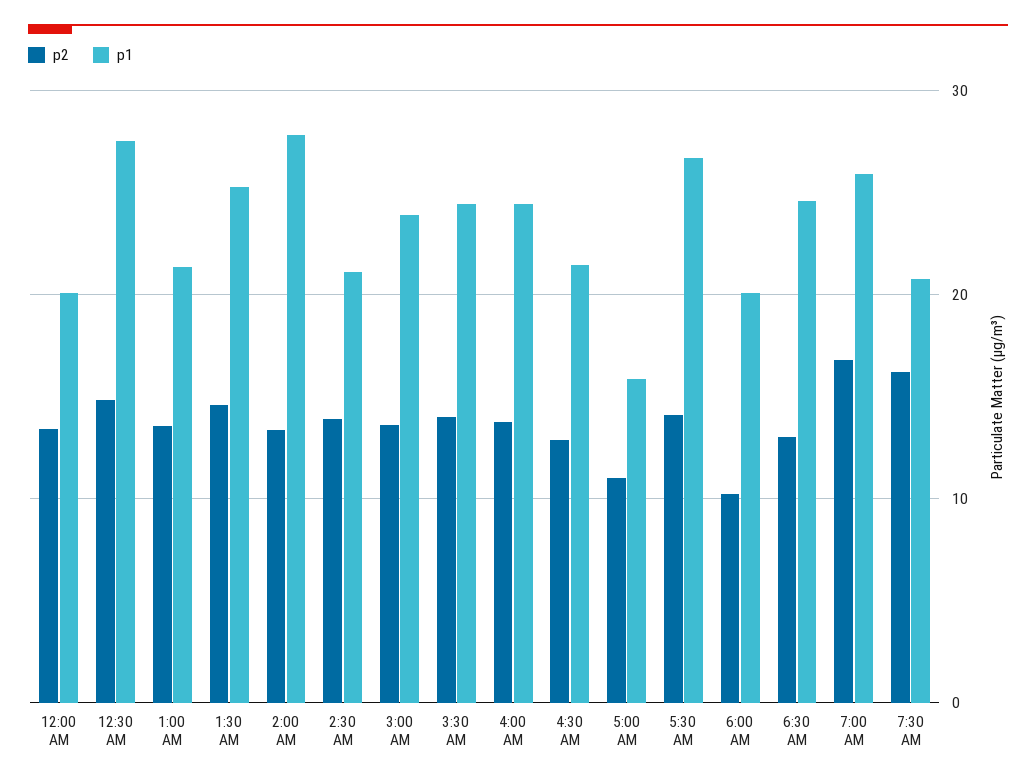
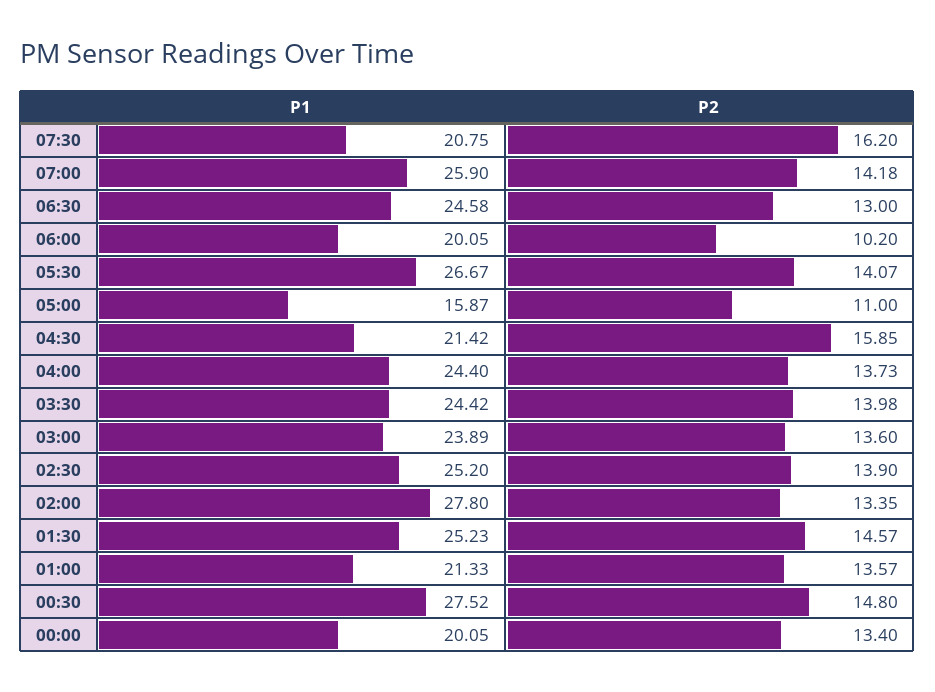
p1, 2:30 AM: 21 -> 25.2
p2, 4:30 AM: 13 -> 15.85
p2, 7:00 AM: 17 -> 14.18

